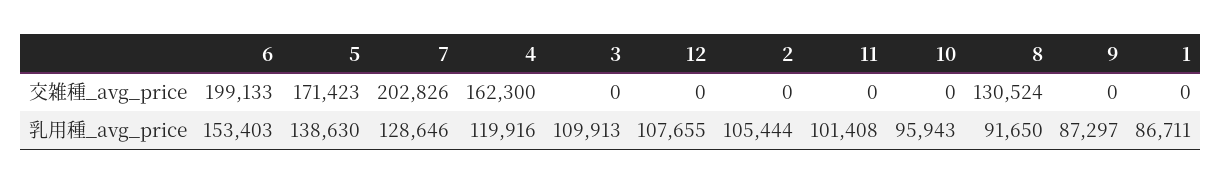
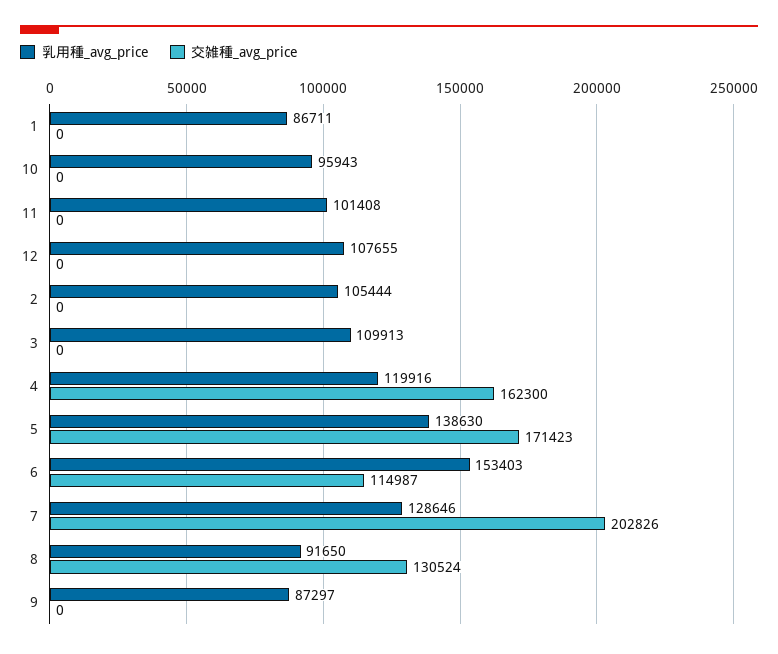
交雑種_avg_price, 6: 199133 -> 114987

